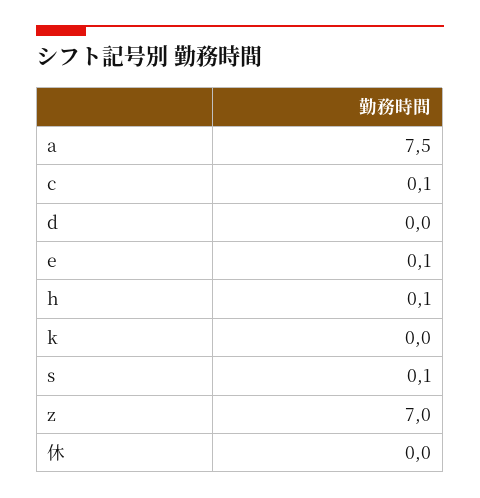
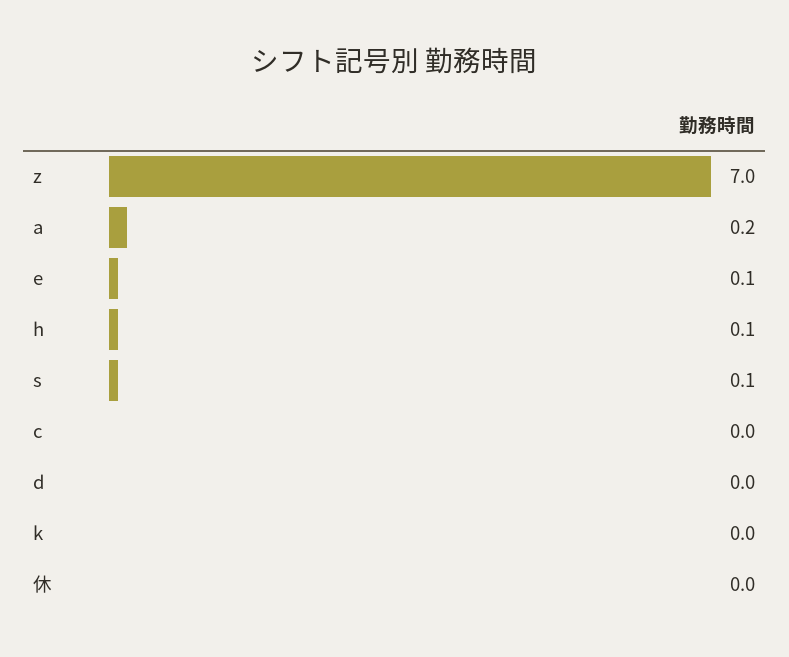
a: 7.5 -> 0.2
c: 0.1 -> 0

